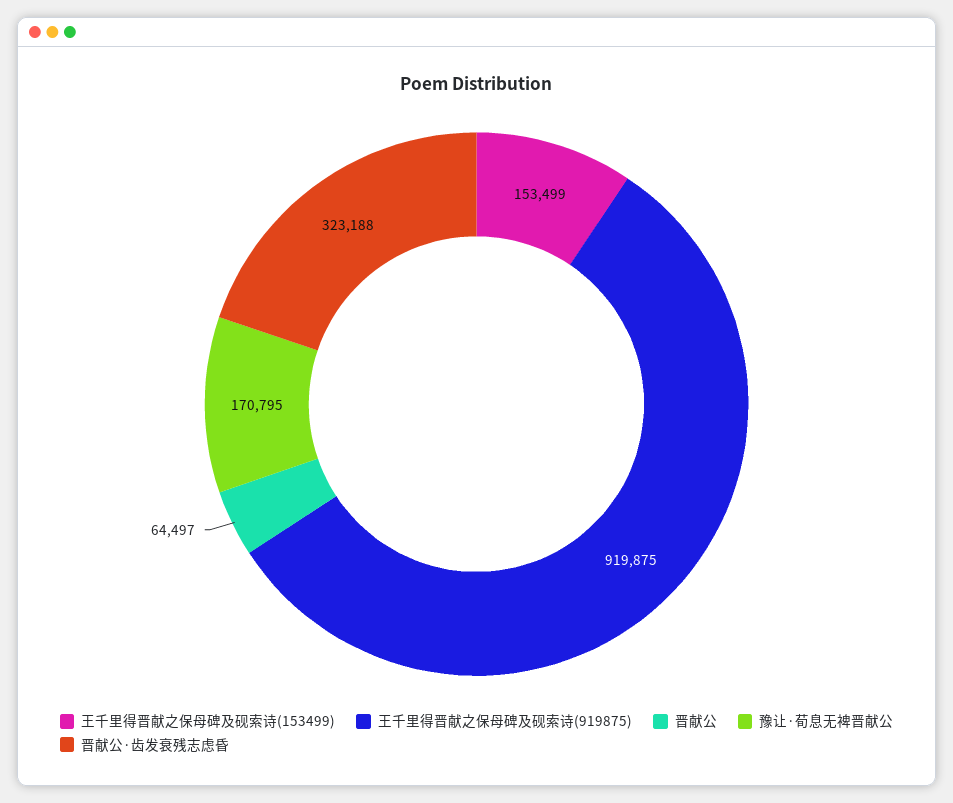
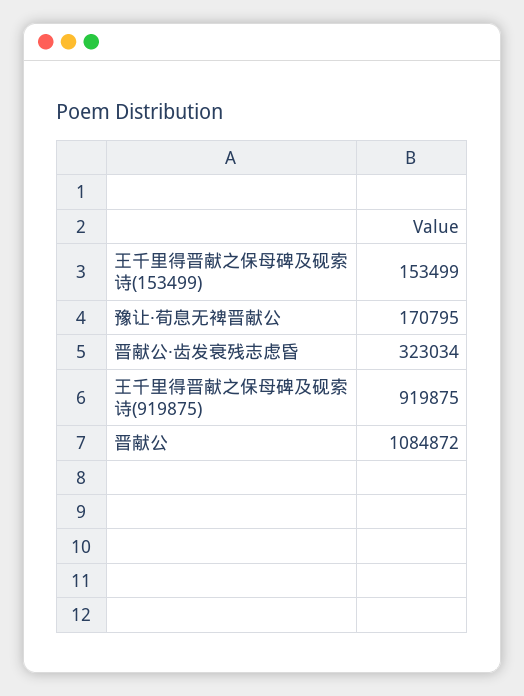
晋献公: 64497 -> 1084872
晋献公·齿发衰残志虑昏: 323188 -> 323034

